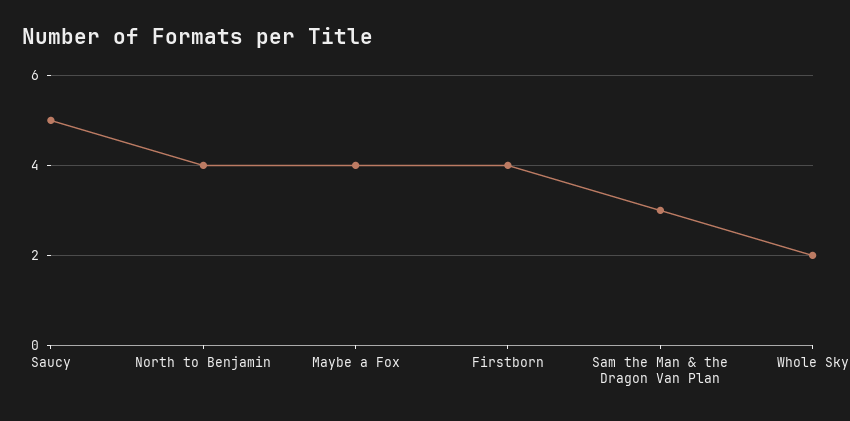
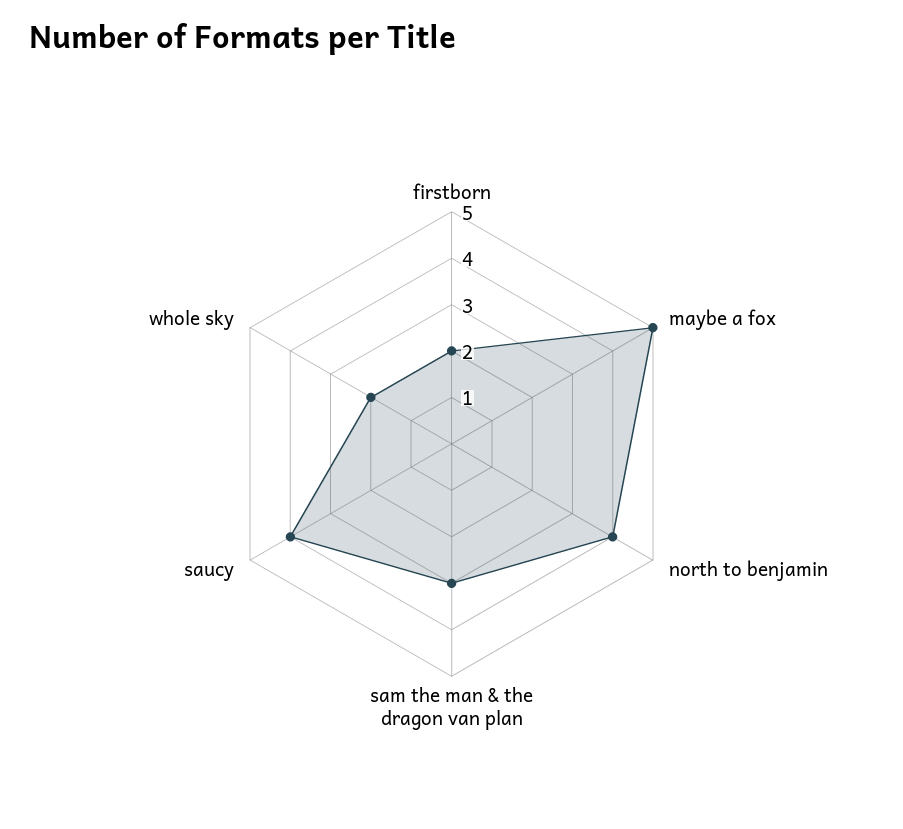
Saucy: 5 -> 4
Maybe a Fox: 4 -> 5
Firstborn: 4 -> 2

